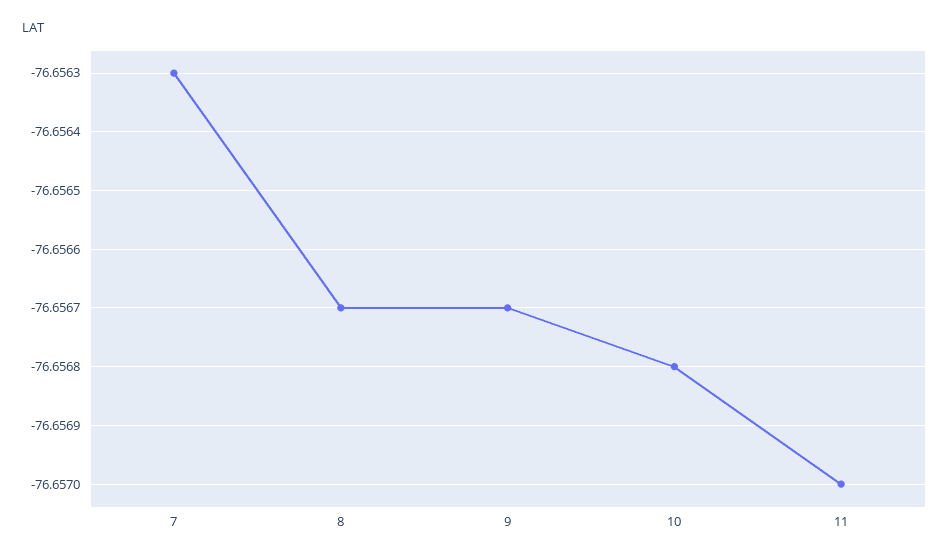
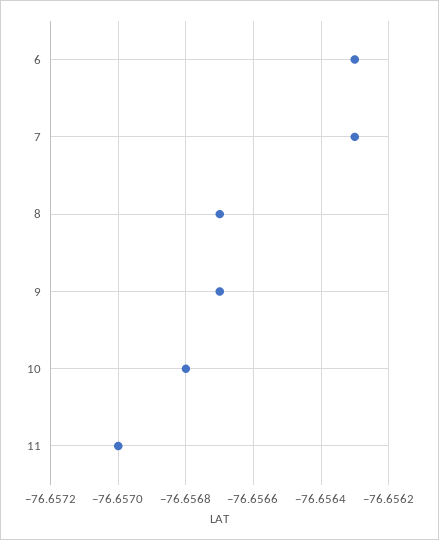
6: none -> -76.6563

